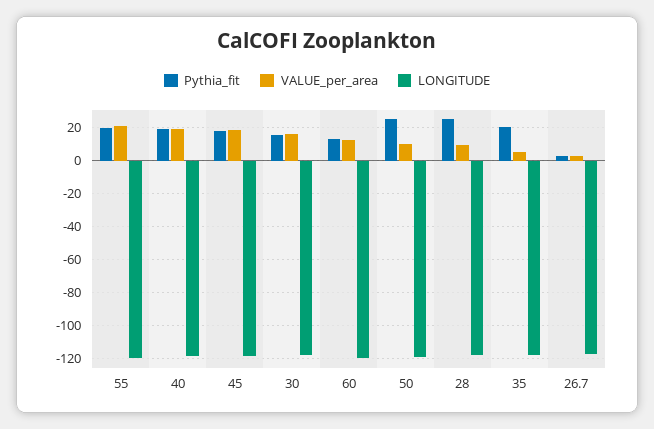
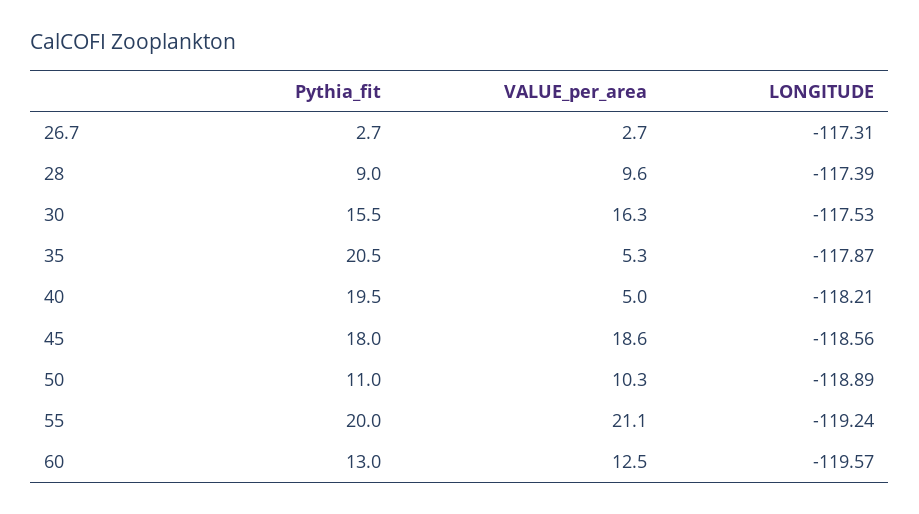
VALUE_per_area, 40: 20 -> 5
Pythia_fit, 50: 25 -> 11
Pythia_fit, 28: 25 -> 9

